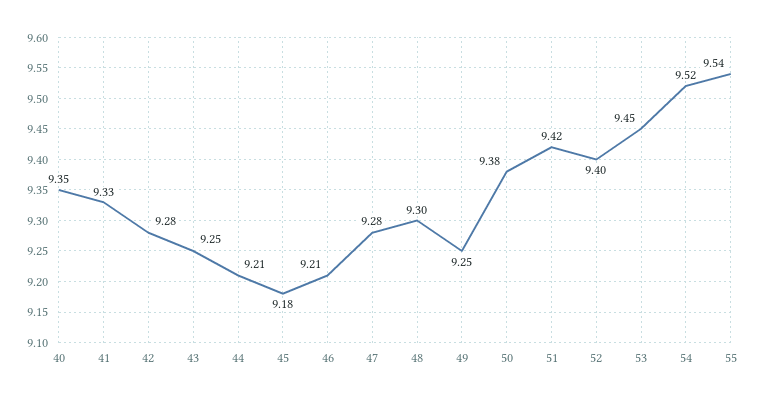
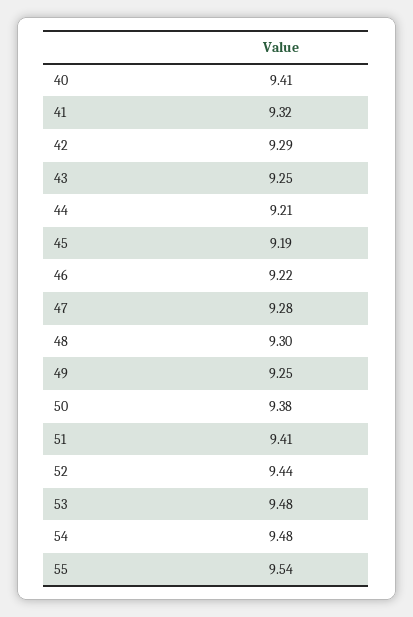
40: 9.35 -> 9.41
41: 9.33 -> 9.32
42: 9.28 -> 9.29
45: 9.18 -> 9.19
46: 9.21 -> 9.22
51: 9.42 -> 9.41
52: 9.4 -> 9.44
53: 9.45 -> 9.48
54: 9.52 -> 9.48

